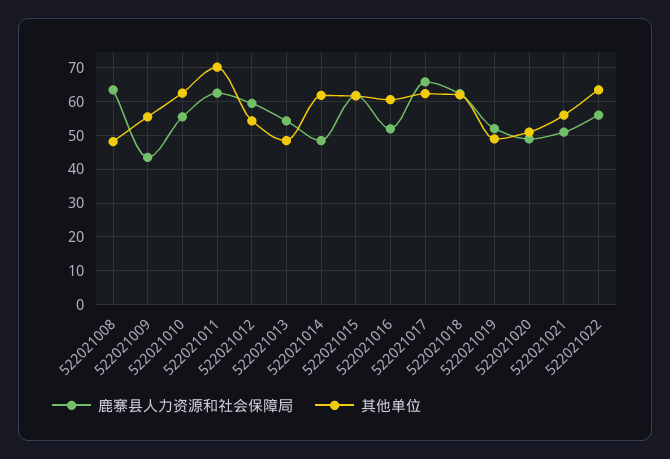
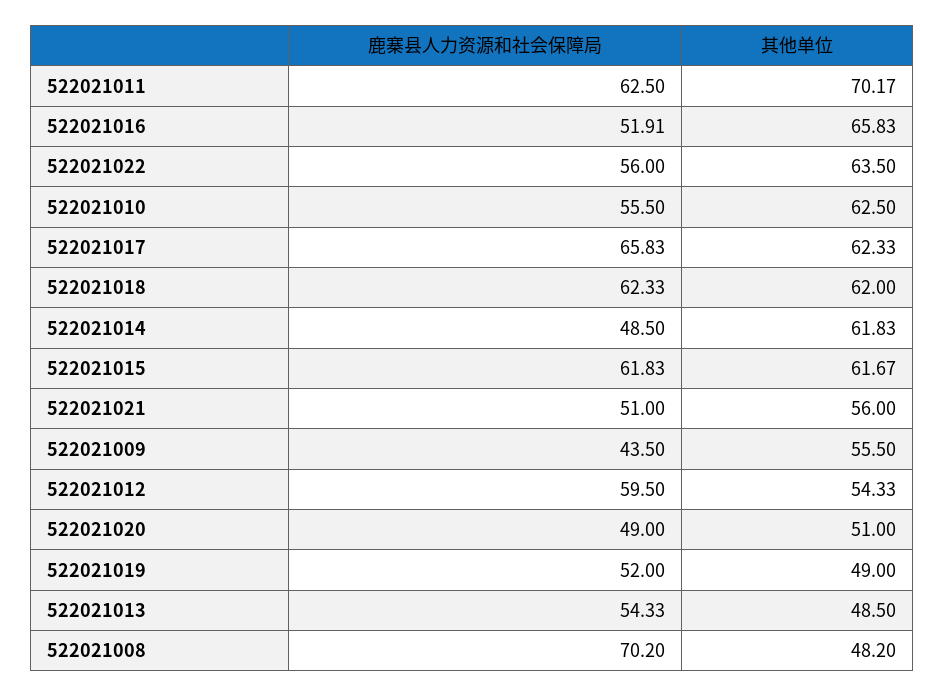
鹿寨县人力资源和社会保障局, 522021008: 64 -> 70.2
其他单位, 522021016: 60 -> 65.83

